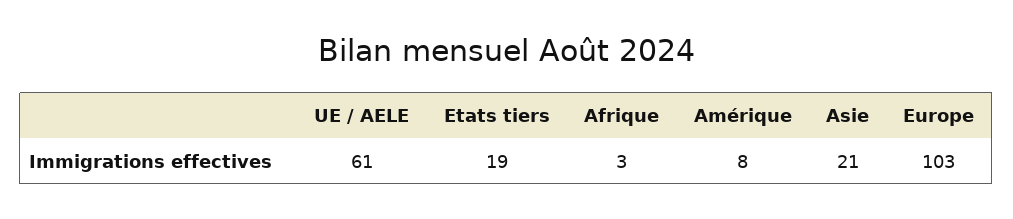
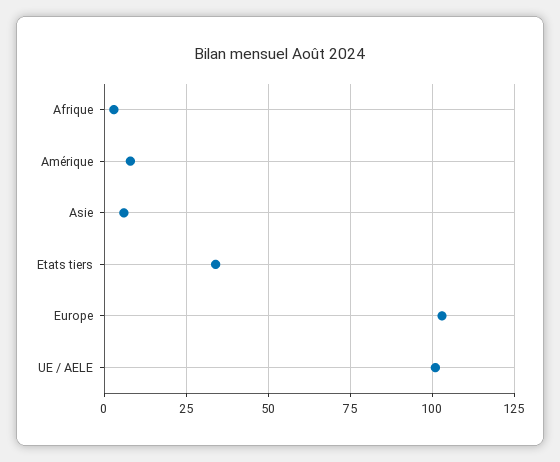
UE / AELE: 61 -> 100
Etats tiers: 19 -> 35
Asie: 21 -> 5

